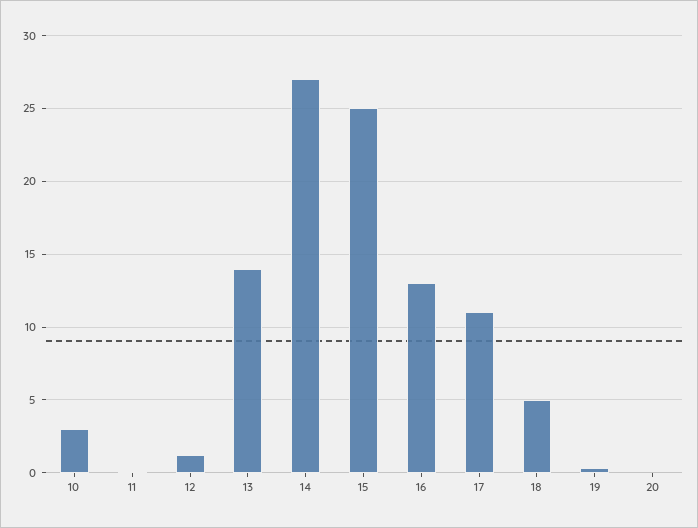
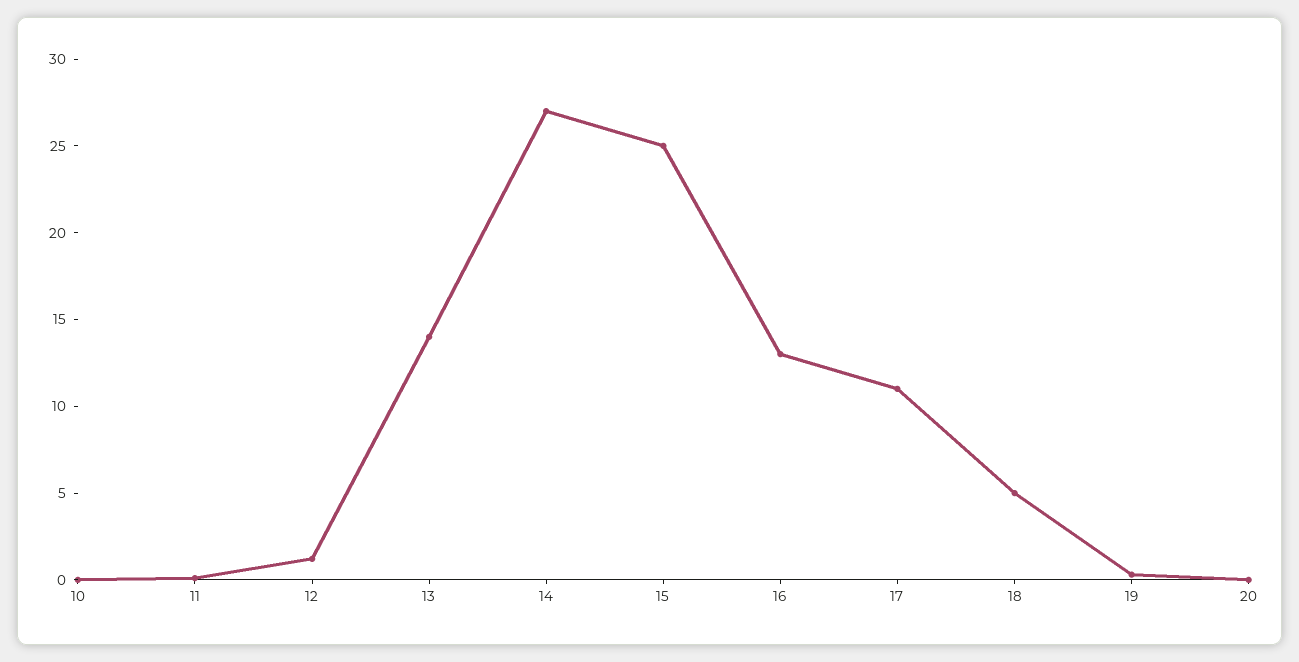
10: 3 -> 0

